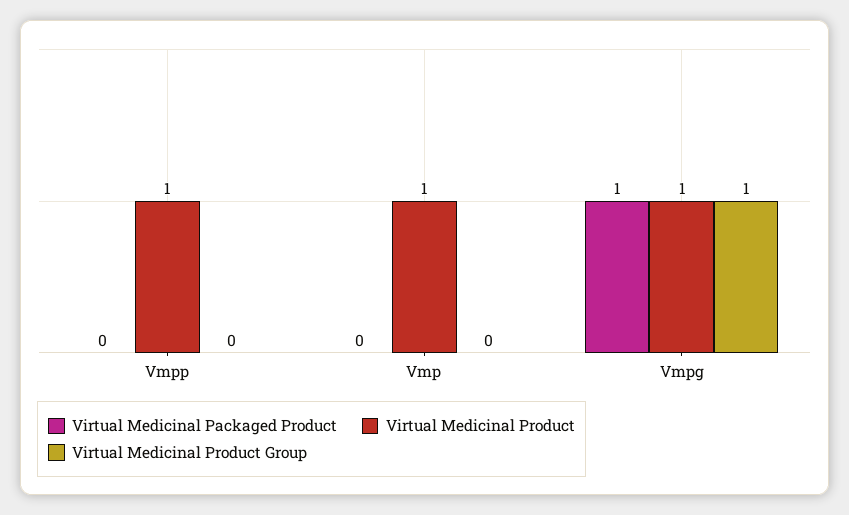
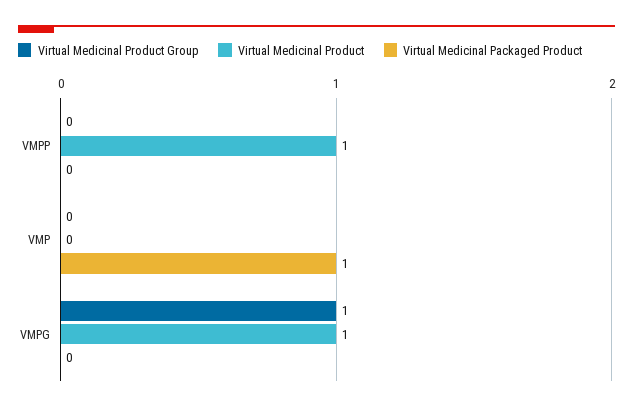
Virtual Medicinal Packaged Product, Vmp: 0 -> 1
Virtual Medicinal Product, Vmp: 1 -> 0
Virtual Medicinal Packaged Product, Vmpg: 1 -> 0

